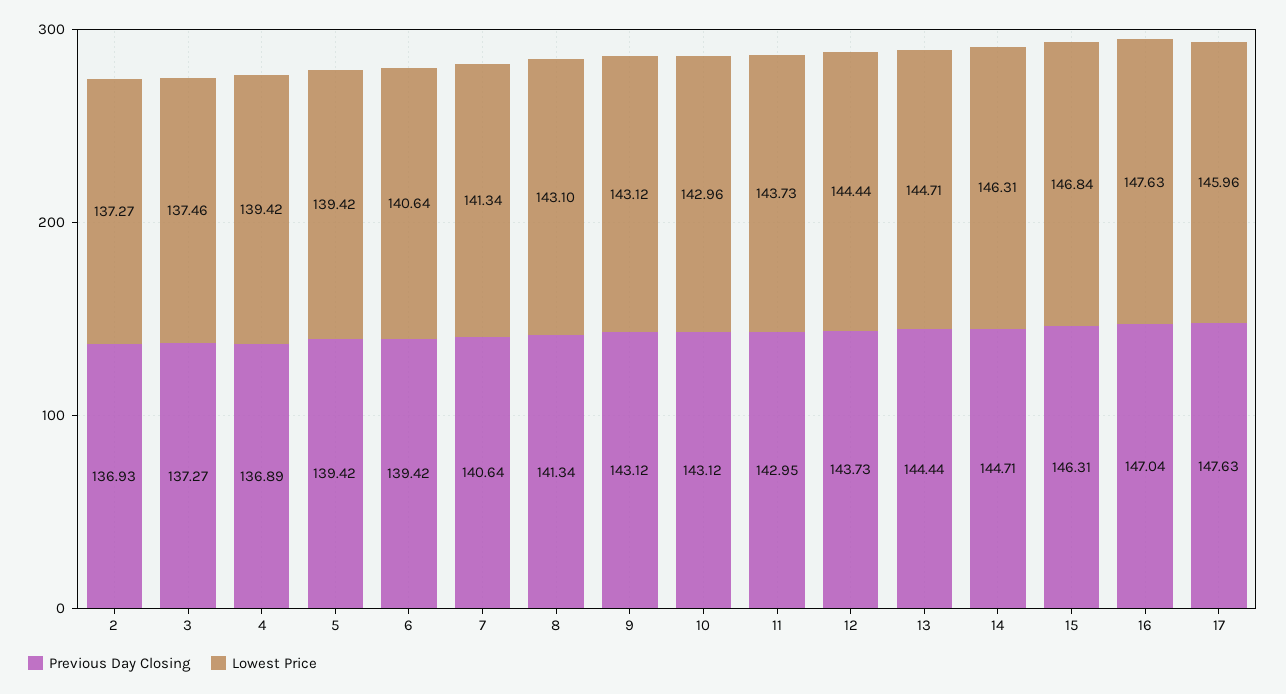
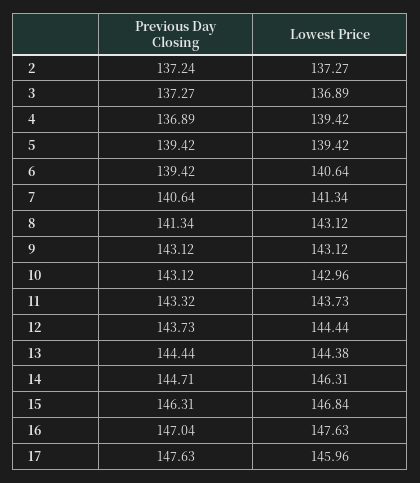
Previous Day Closing, 2: 136.93 -> 137.24
Lowest Price, 3: 137.46 -> 136.89
Lowest Price, 8: 143.1 -> 143.12
Previous Day Closing, 11: 142.95 -> 143.32
Lowest Price, 13: 144.71 -> 144.38

